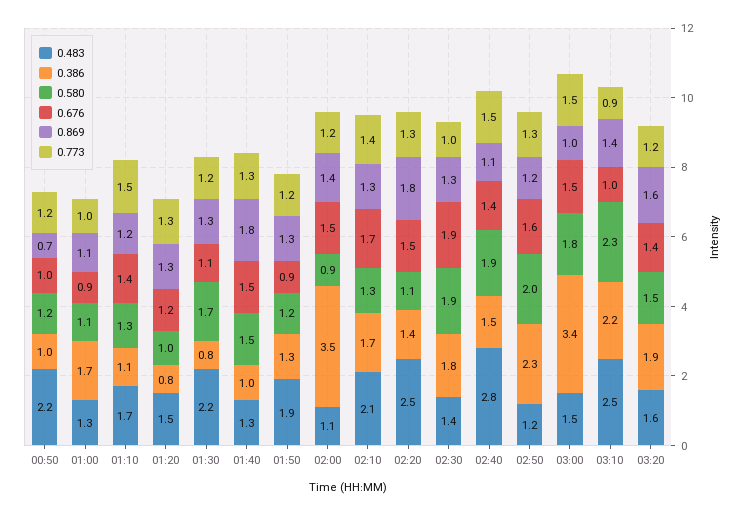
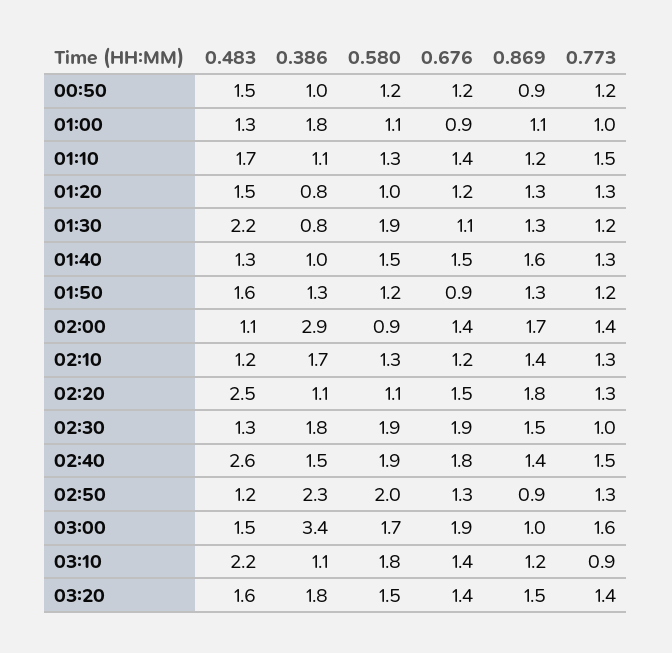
0.483, 00:50: 2.2 -> 1.5
0.676, 00:50: 1 -> 1.2
0.869, 00:50: 0.7 -> 0.9
0.386, 01:00: 1.7 -> 1.8
0.580, 01:30: 1.7 -> 1.9
0.869, 01:40: 1.8 -> 1.6
0.483, 01:50: 1.9 -> 1.6
0.386, 02:00: 3.5 -> 2.9
0.676, 02:00: 1.5 -> 1.4
0.869, 02:00: 1.4 -> 1.7
0.773, 02:00: 1.2 -> 1.4
0.483, 02:10: 2.1 -> 1.2
0.676, 02:10: 1.7 -> 1.2
0.869, 02:10: 1.3 -> 1.4
0.773, 02:10: 1.4 -> 1.3
0.386, 02:20: 1.4 -> 1.1
0.483, 02:30: 1.4 -> 1.3
0.869, 02:30: 1.3 -> 1.5
0.483, 02:40: 2.8 -> 2.6
0.676, 02:40: 1.4 -> 1.8
0.869, 02:40: 1.1 -> 1.4
0.676, 02:50: 1.6 -> 1.3
0.869, 02:50: 1.2 -> 0.9
0.580, 03:00: 1.8 -> 1.7
0.676, 03:00: 1.5 -> 1.9
0.773, 03:00: 1.5 -> 1.6
0.483, 03:10: 2.5 -> 2.2
0.386, 03:10: 2.2 -> 1.1
0.580, 03:10: 2.3 -> 1.8
0.676, 03:10: 1 -> 1.4
0.869, 03:10: 1.4 -> 1.2
0.386, 03:20: 1.9 -> 1.8
0.869, 03:20: 1.6 -> 1.5
0.773, 03:20: 1.2 -> 1.4

